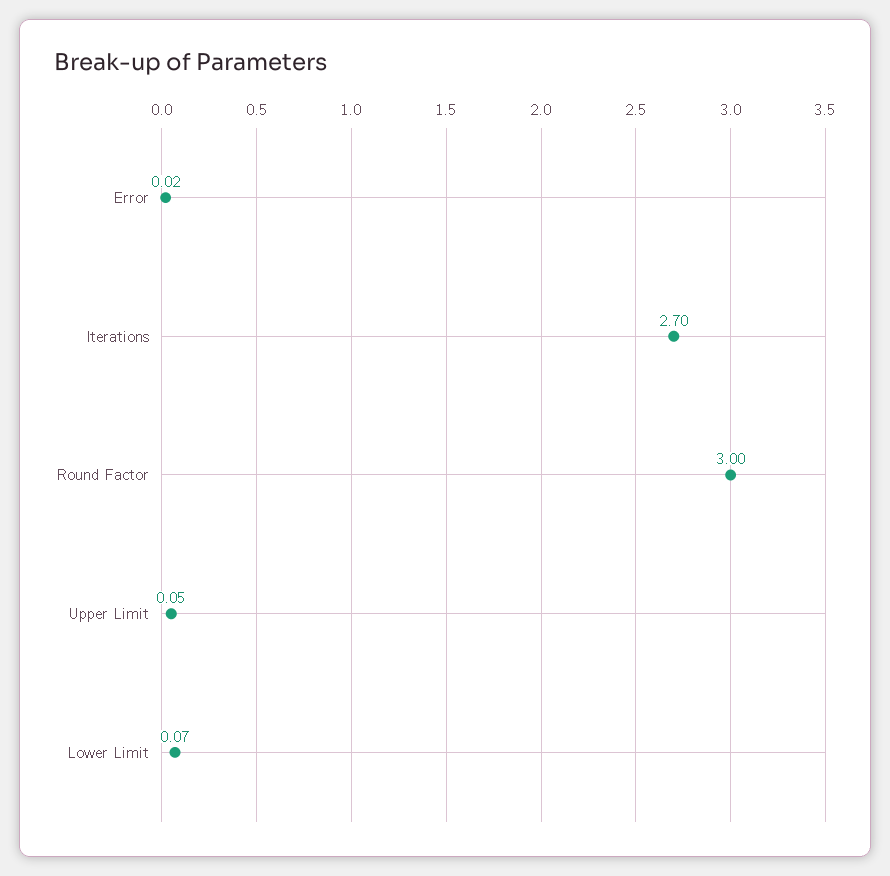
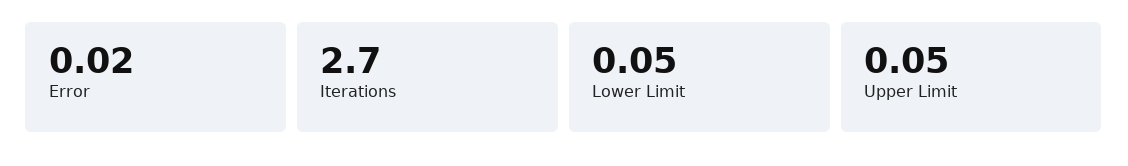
Round Factor: 3 -> none
Lower Limit: 0.07 -> 0.05

